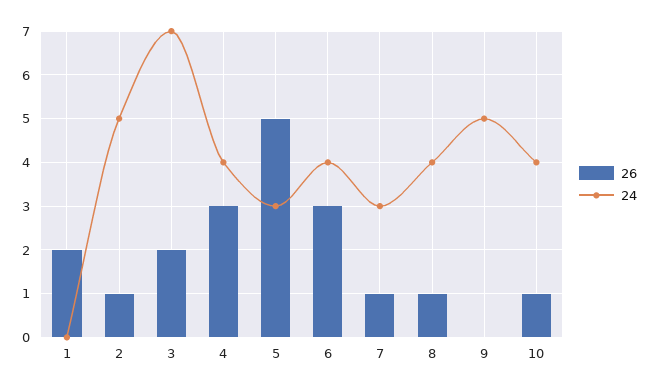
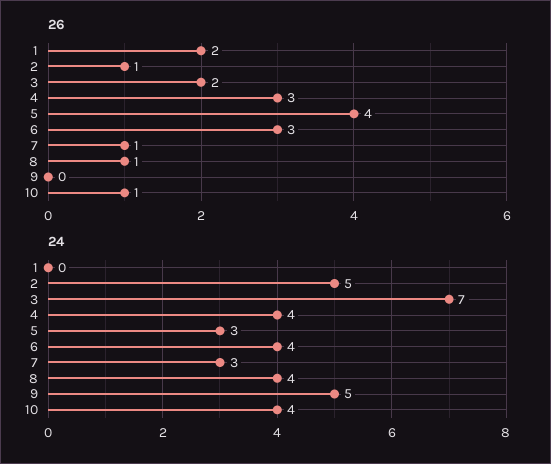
26, 5: 5 -> 4

